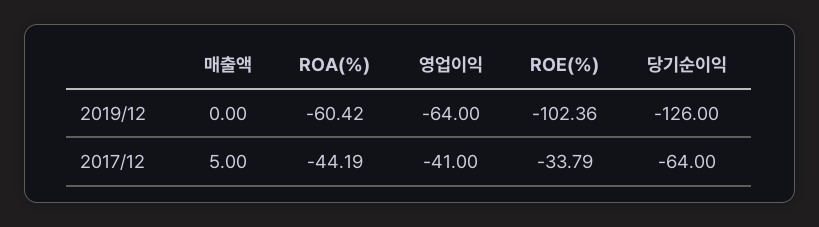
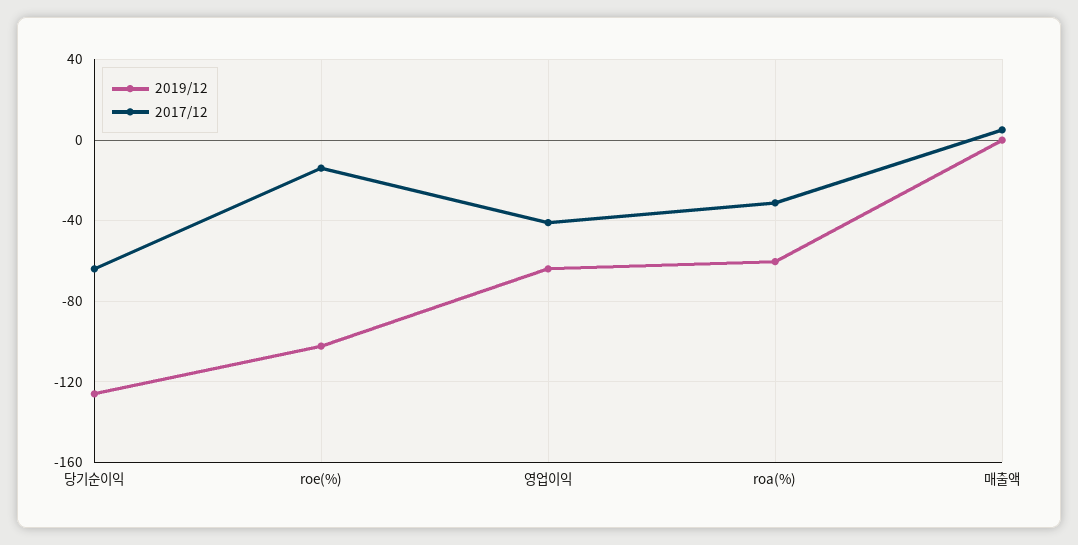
2017/12, ROA(%): -44.19 -> -30
2017/12, ROE(%): -33.79 -> -15

